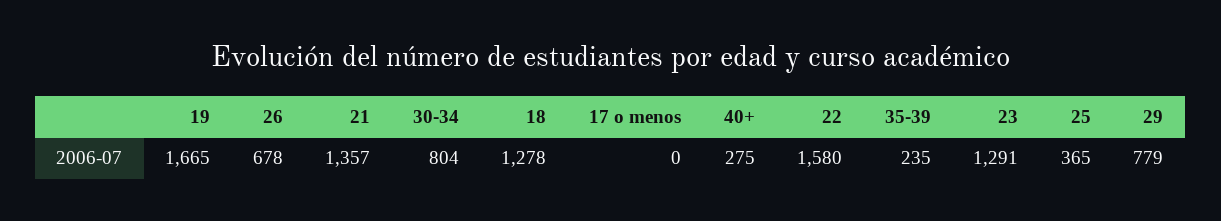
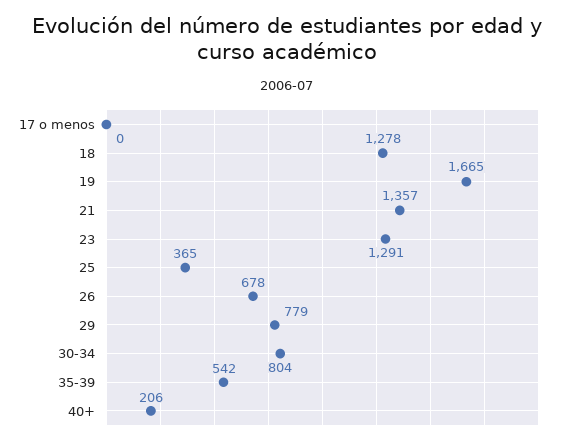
40+: 275 -> 206
22: 1580 -> none
35-39: 235 -> 542

